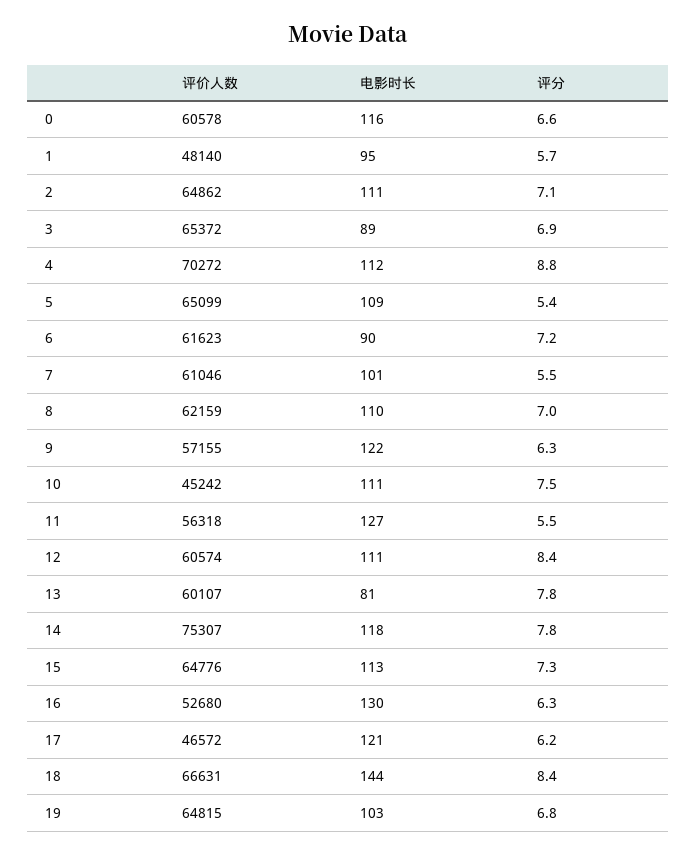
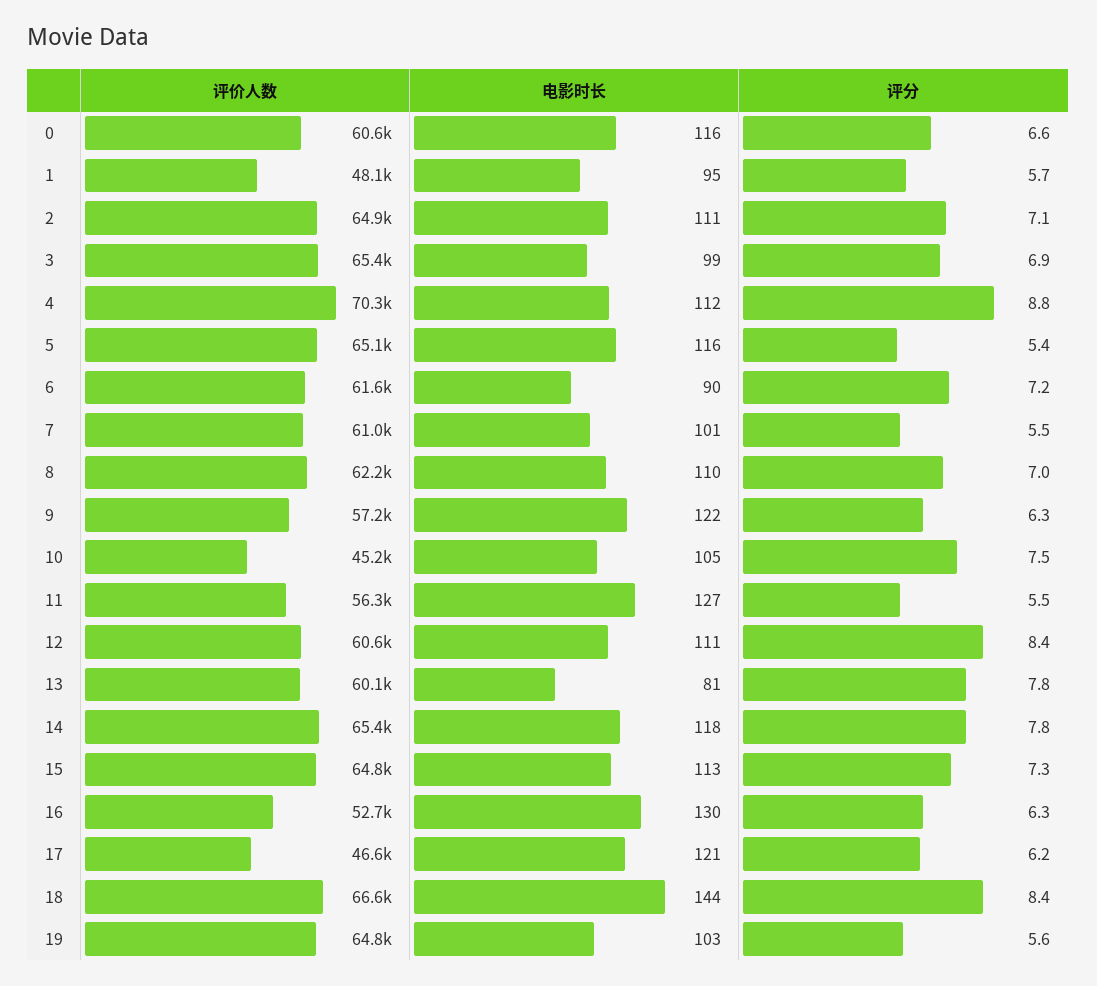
电影时长, 3: 89 -> 99
电影时长, 5: 109 -> 116
电影时长, 10: 111 -> 105
评价人数, 14: 75307 -> 65400
评分, 19: 6.8 -> 5.6

